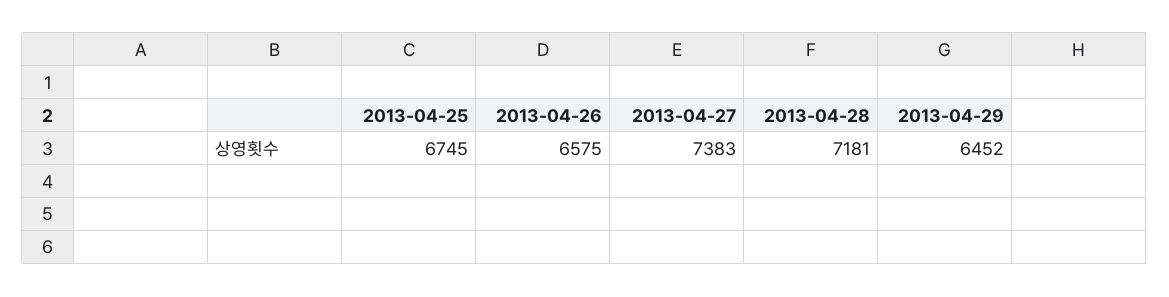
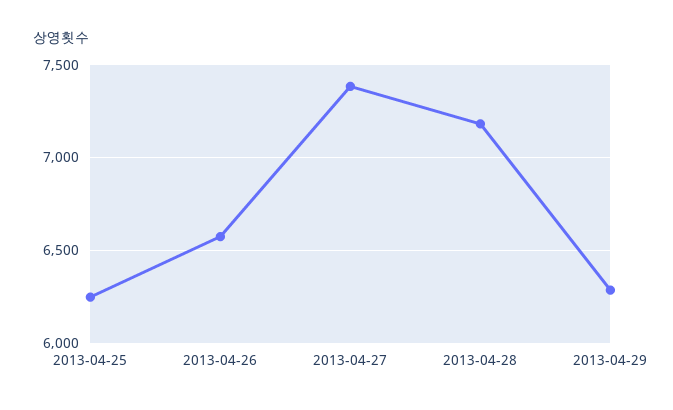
2013-04-25: 6745 -> 6250
2013-04-29: 6452 -> 6300

